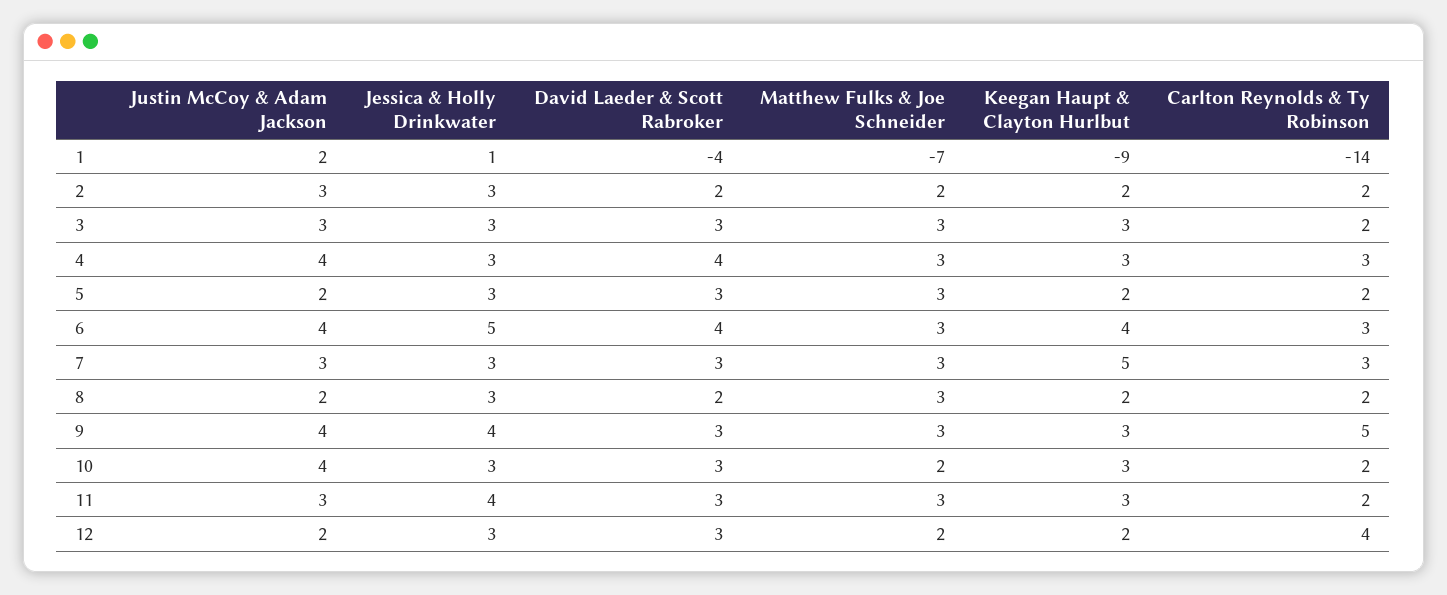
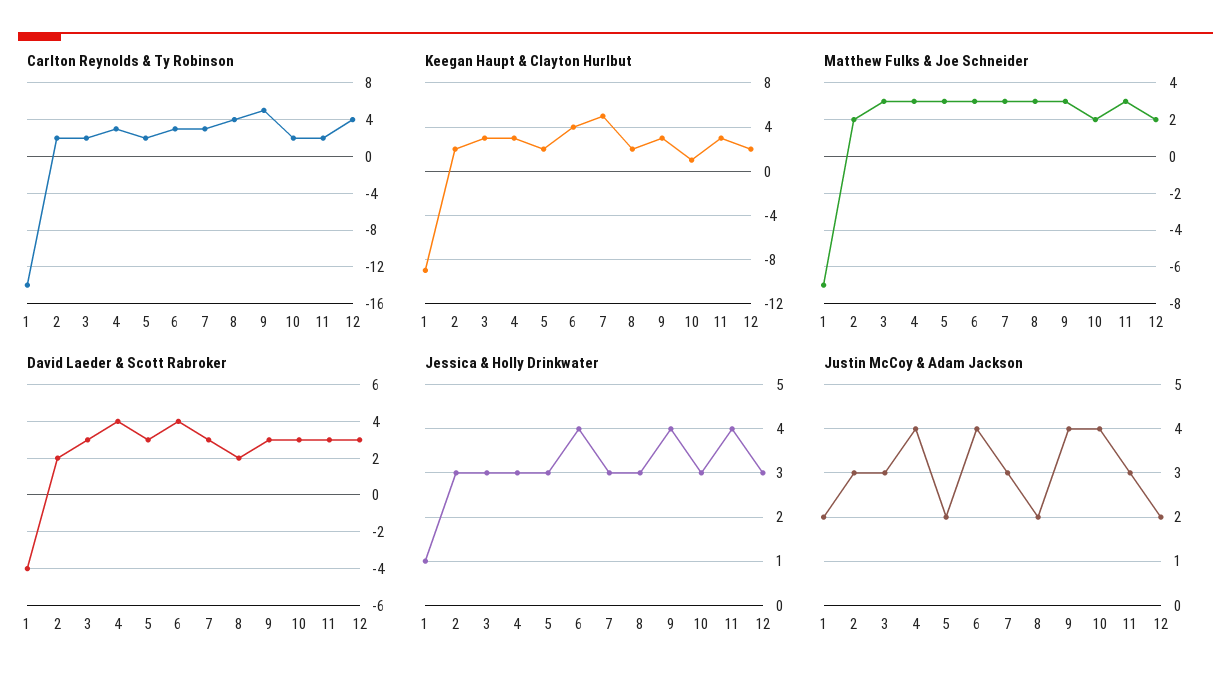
Jessica & Holly Drinkwater, 6: 5 -> 4
Carlton Reynolds & Ty Robinson, 8: 2 -> 4
Keegan Haupt & Clayton Hurlbut, 10: 3 -> 1

